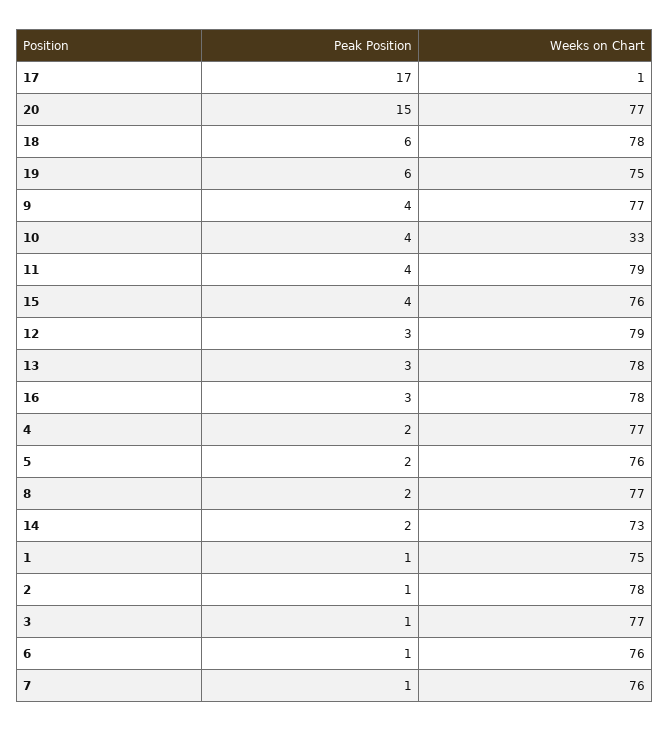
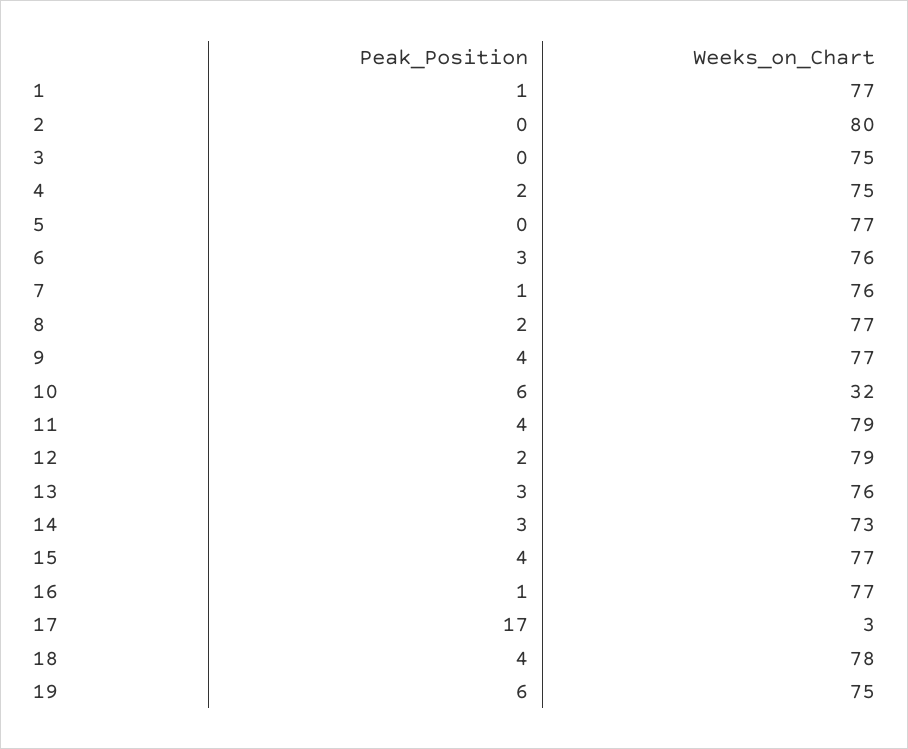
Weeks on Chart, 17: 1 -> 3
Peak Position, 20: 15 -> none
Weeks on Chart, 20: 77 -> none
Peak Position, 18: 6 -> 4
Peak Position, 10: 4 -> 6
Weeks on Chart, 10: 33 -> 32
Weeks on Chart, 15: 76 -> 77
Peak Position, 12: 3 -> 2
Weeks on Chart, 13: 78 -> 76
Peak Position, 16: 3 -> 1
Weeks on Chart, 16: 78 -> 77
Weeks on Chart, 4: 77 -> 75
Peak Position, 5: 2 -> 0
Weeks on Chart, 5: 76 -> 77
Peak Position, 14: 2 -> 3
Weeks on Chart, 1: 75 -> 77
Peak Position, 2: 1 -> 0
Weeks on Chart, 2: 78 -> 80
Peak Position, 3: 1 -> 0
Weeks on Chart, 3: 77 -> 75
Peak Position, 6: 1 -> 3

